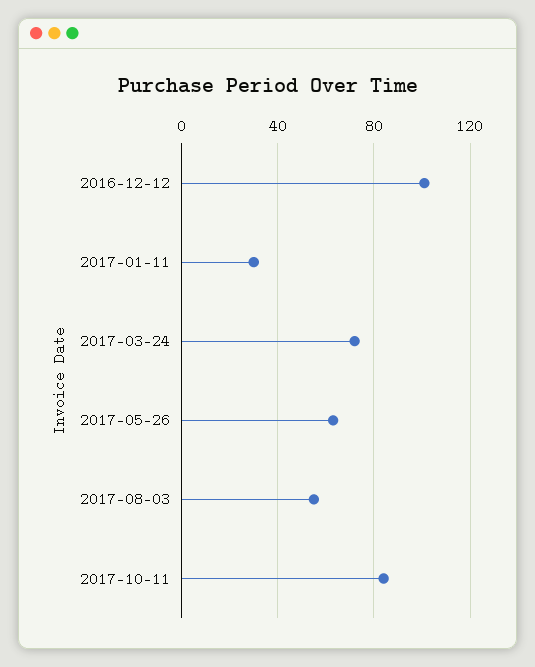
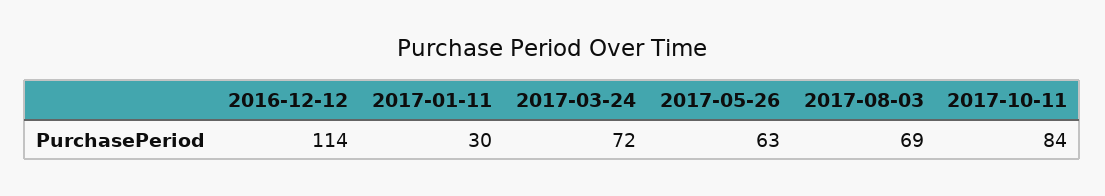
2016-12-12: 100 -> 114
2017-08-03: 55 -> 69

